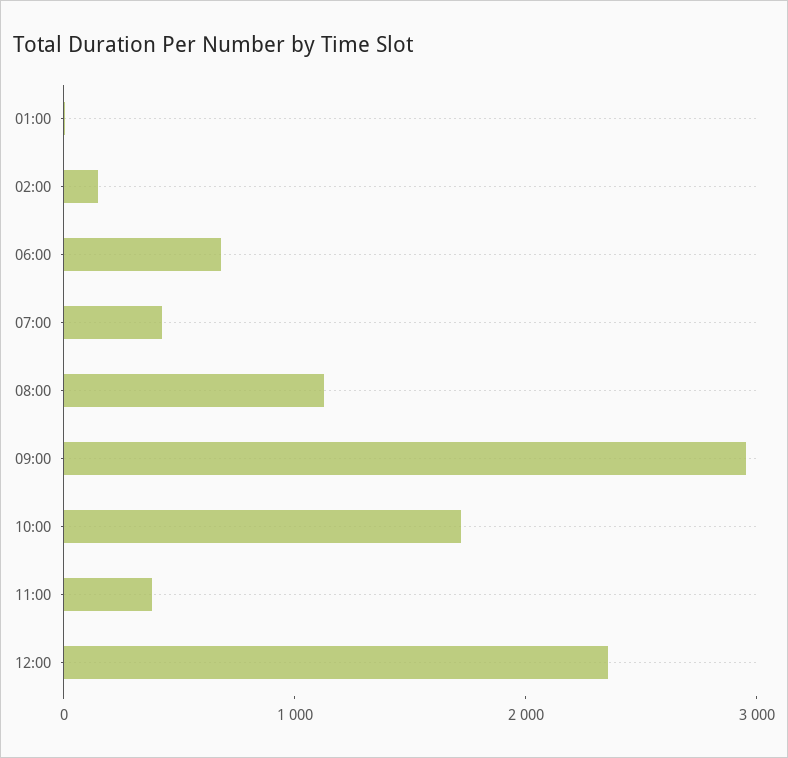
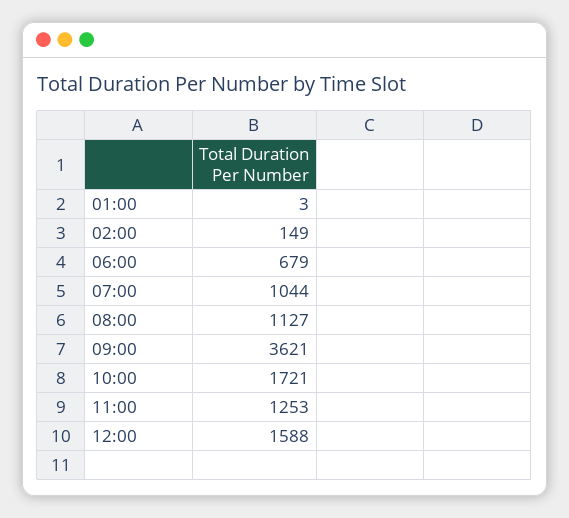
07:00: 400 -> 1044
09:00: 3000 -> 3621
11:00: 400 -> 1253
12:00: 2400 -> 1588

